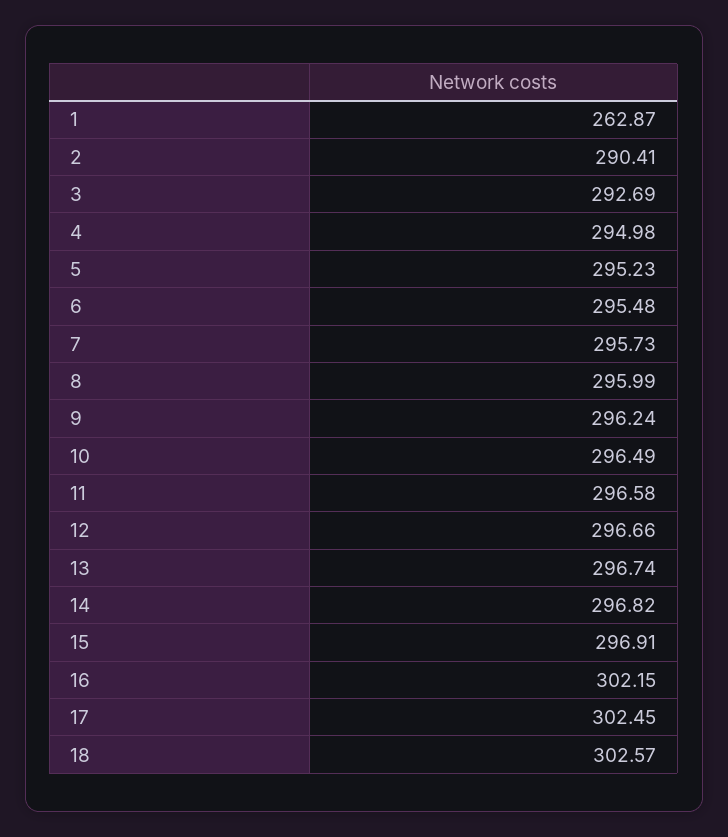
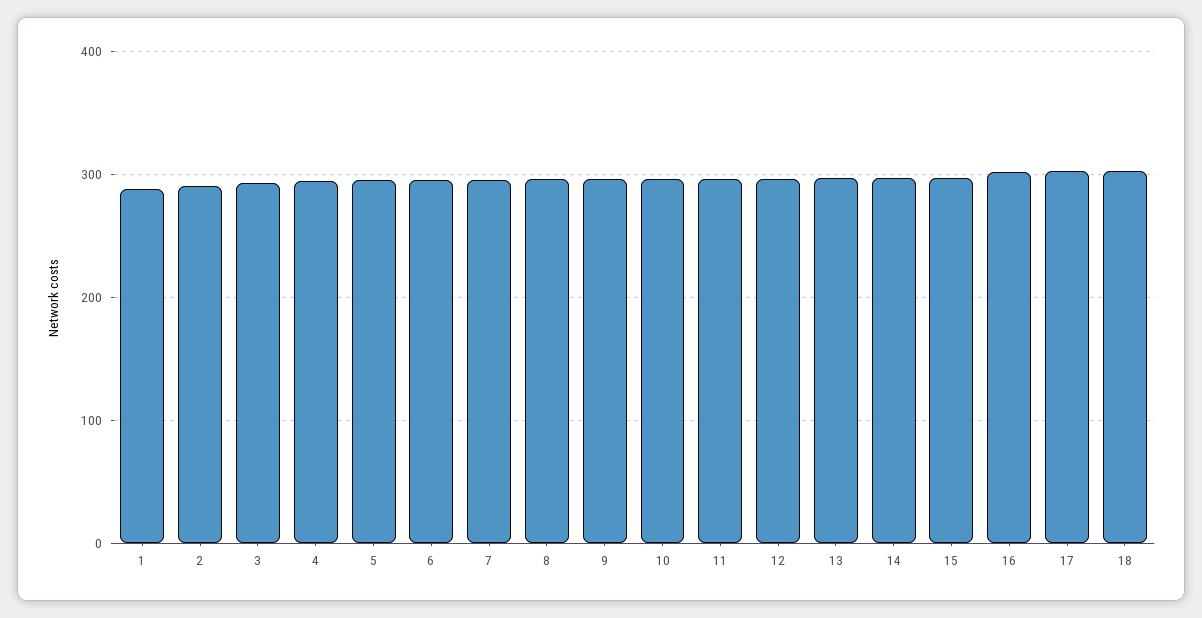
1: 262.87 -> 290

